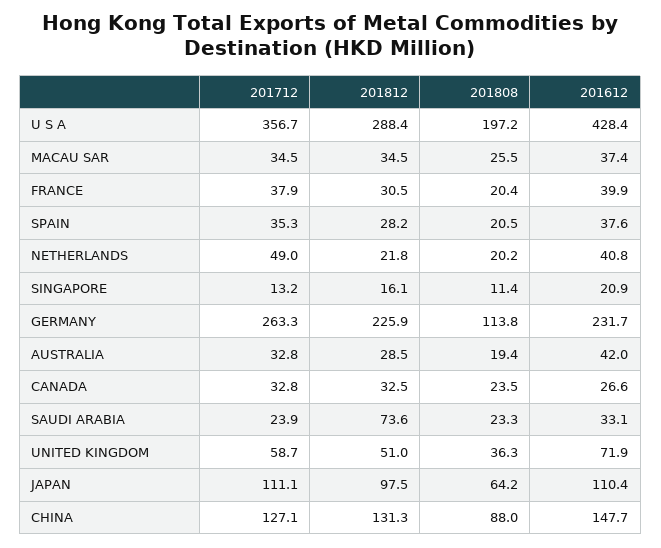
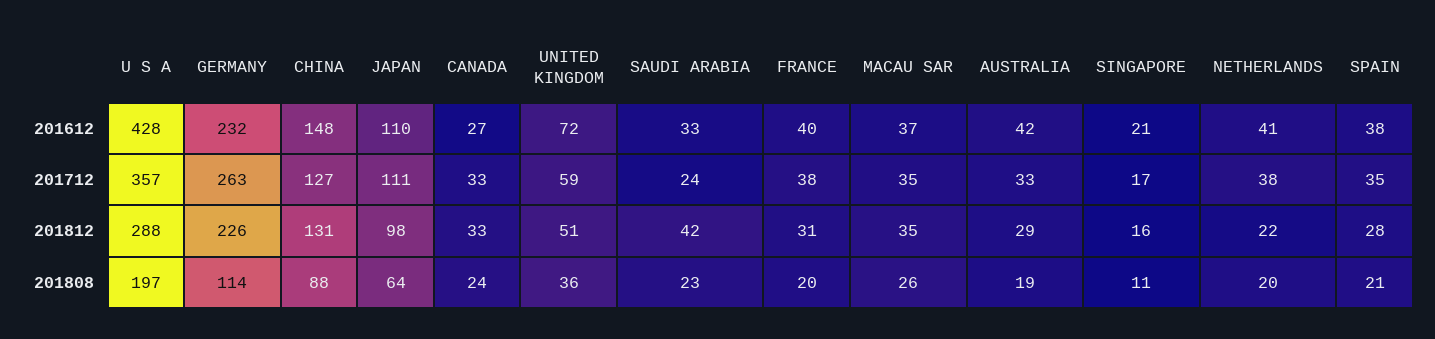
201712, NETHERLANDS: 49 -> 38
201712, SINGAPORE: 13.2 -> 17
201812, SAUDI ARABIA: 73.6 -> 42

